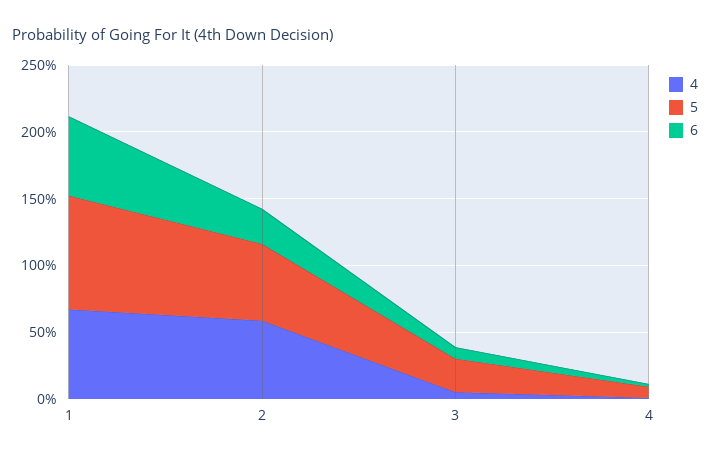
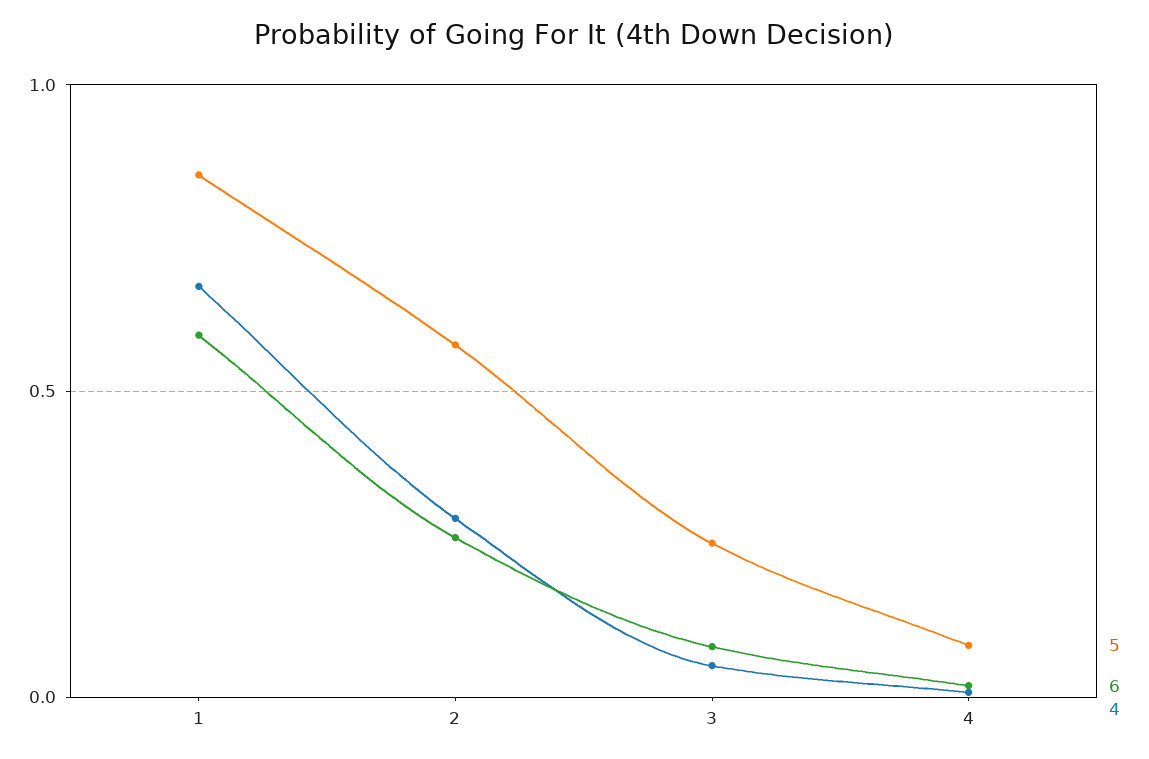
4, 2: 0.6 -> 0.3

